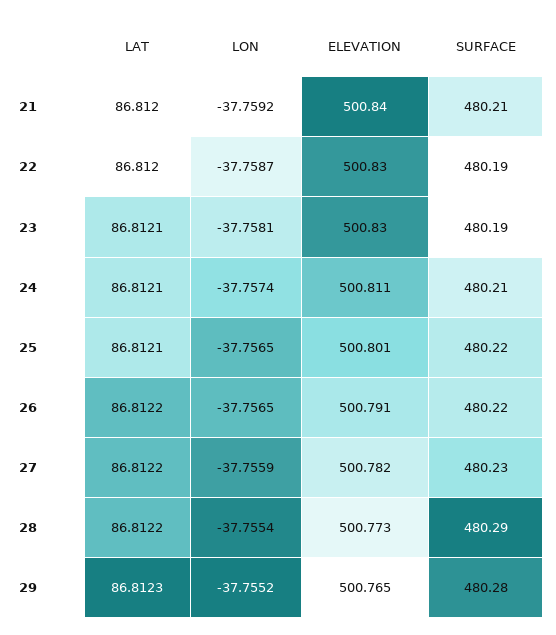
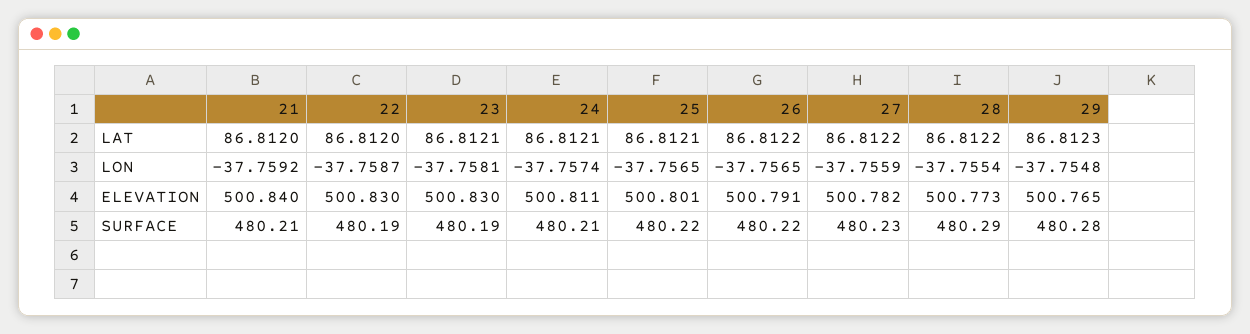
LON, 29: -37.7552 -> -37.7548

